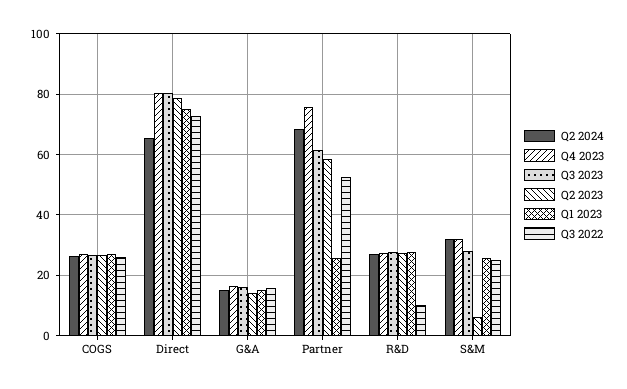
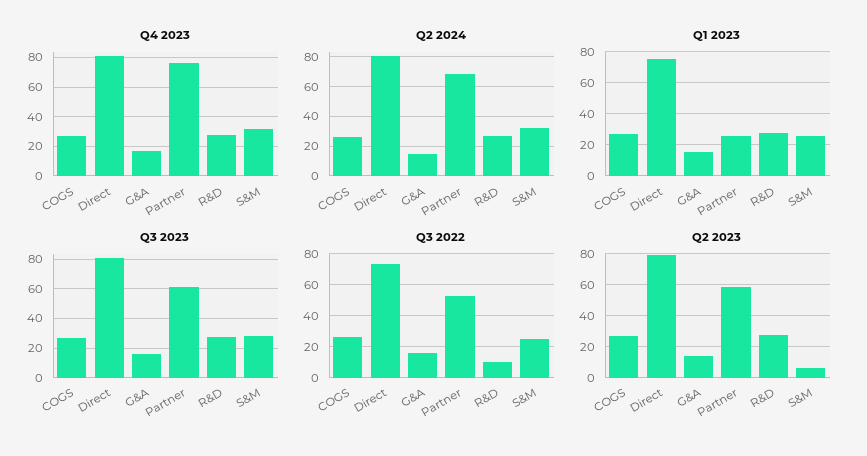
Q2 2024, Direct: 66 -> 80

